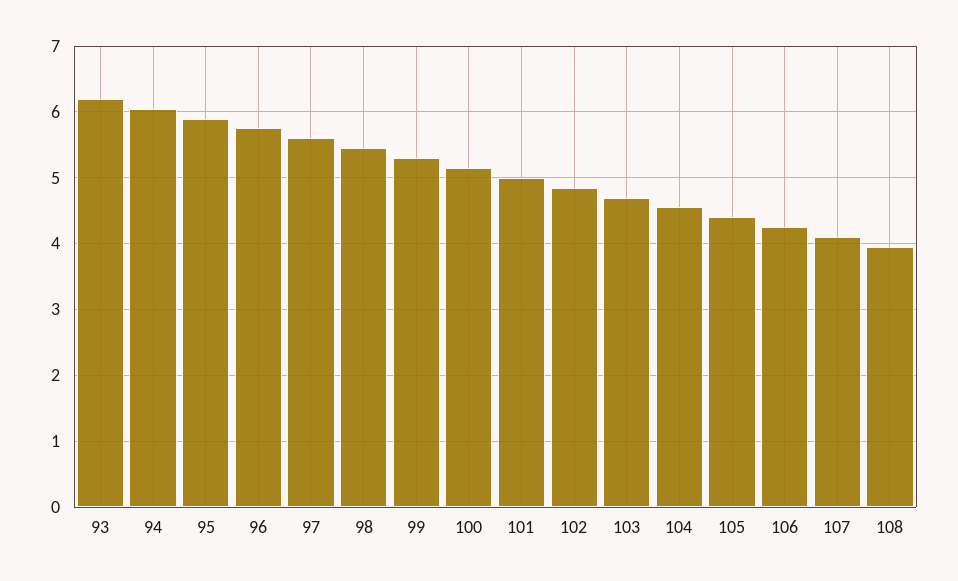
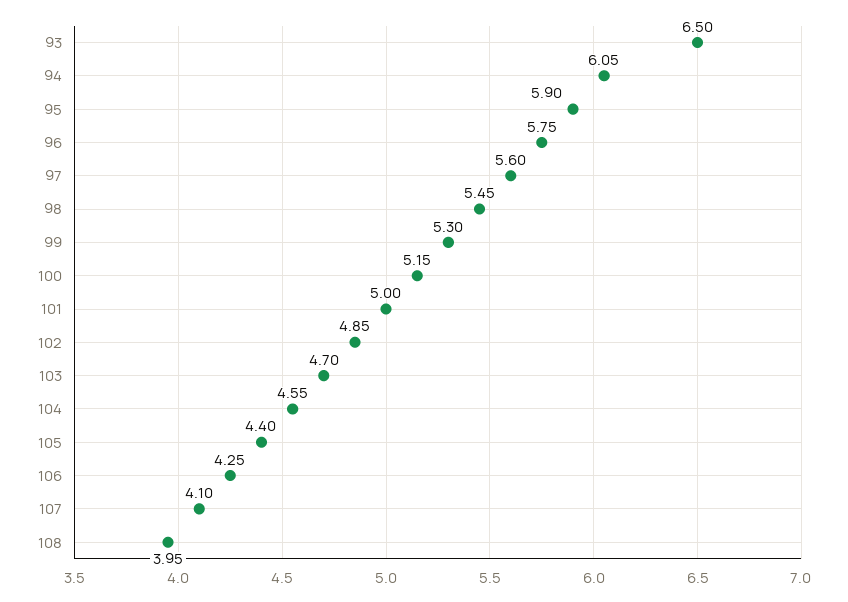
93: 6.2 -> 6.5

